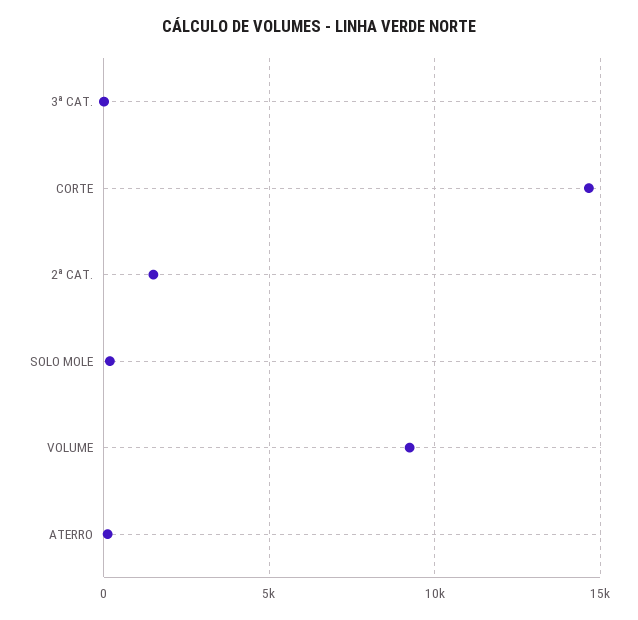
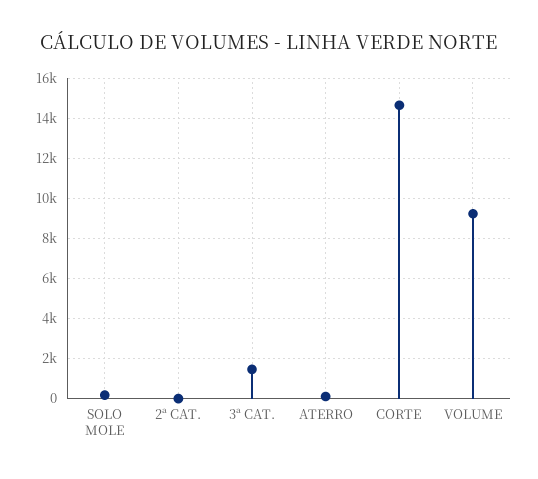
3ª CAT.: 0 -> 1500
2ª CAT.: 1500 -> 0

